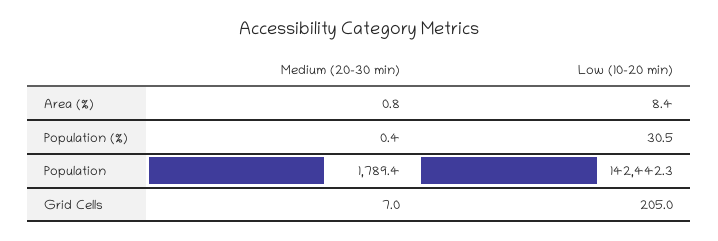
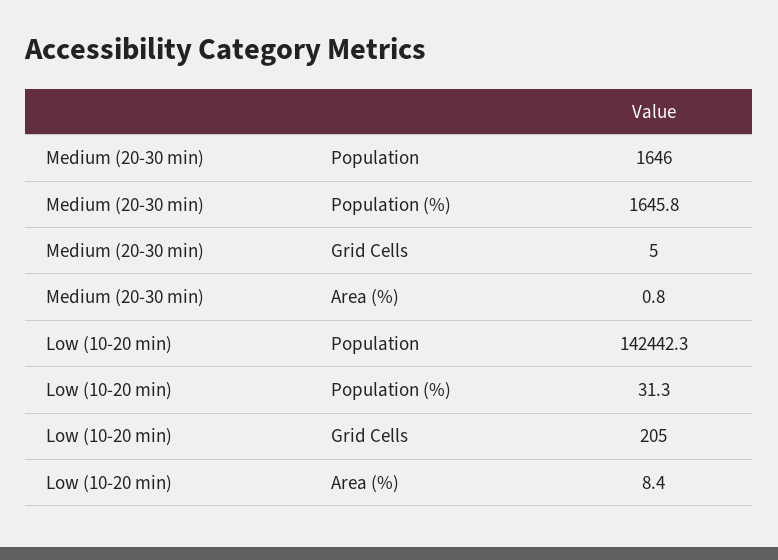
Medium (20-30 min), Population (%): 0.4 -> 1645.8
Low (10-20 min), Population (%): 30.5 -> 31.3
Medium (20-30 min), Population: 1789.4 -> 1646
Medium (20-30 min), Grid Cells: 7 -> 5

